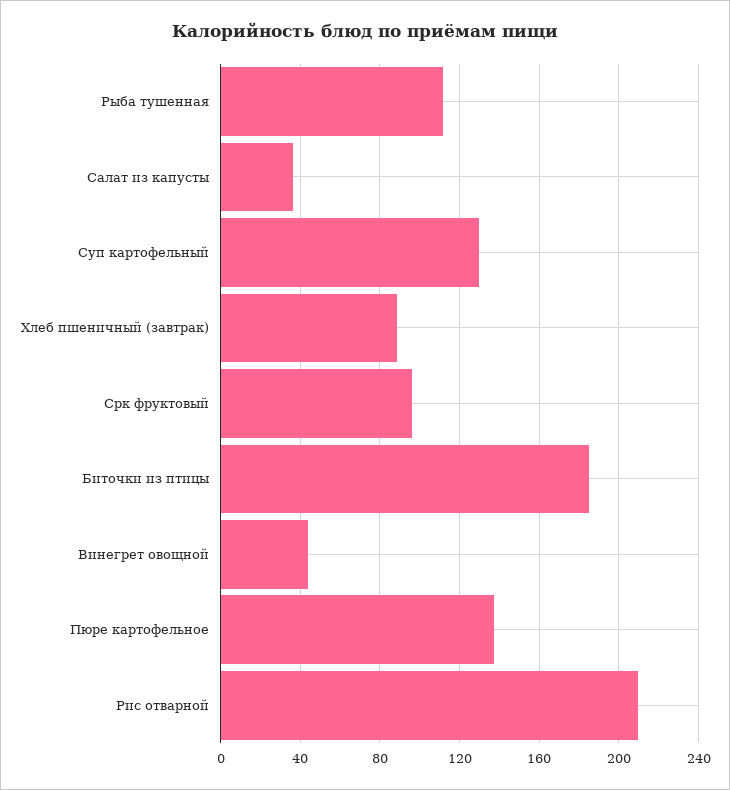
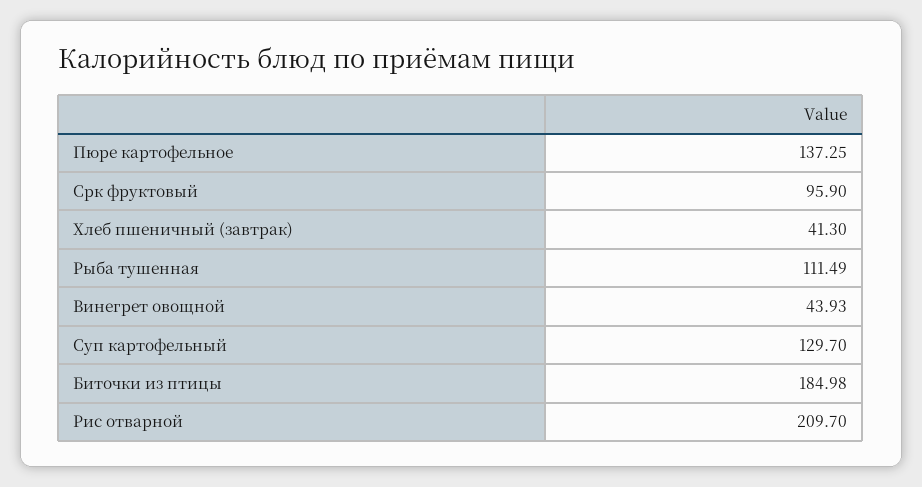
Салат из капусты: 35 -> none
Хлеб пшеничный (завтрак): 90 -> 41.3

